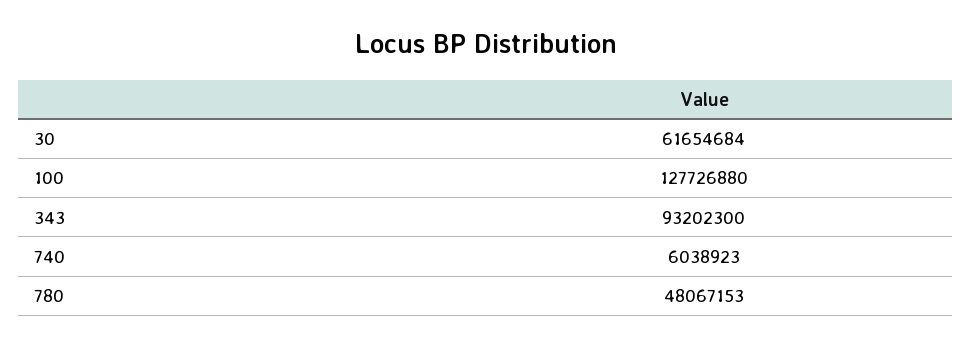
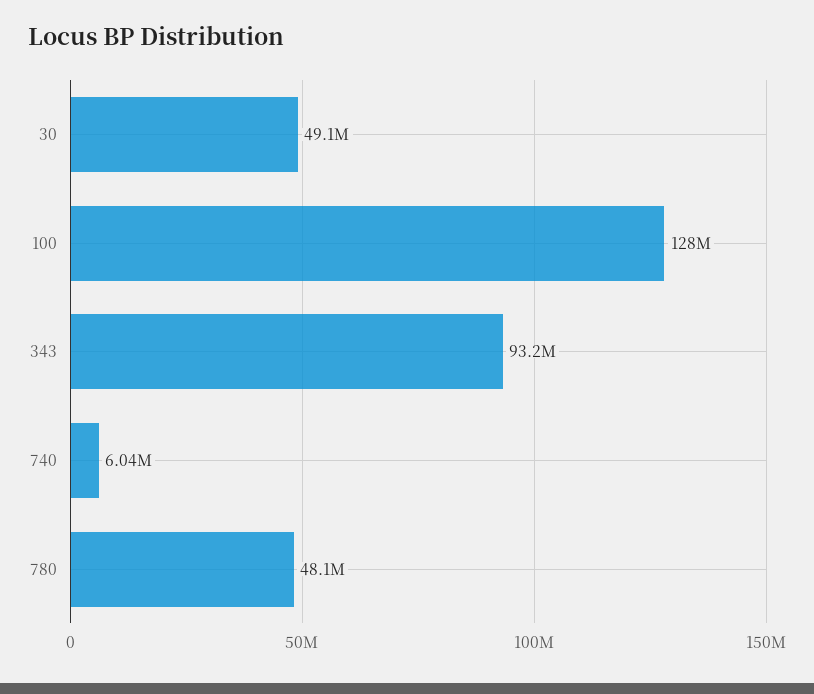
30: 61654684 -> 49100000

